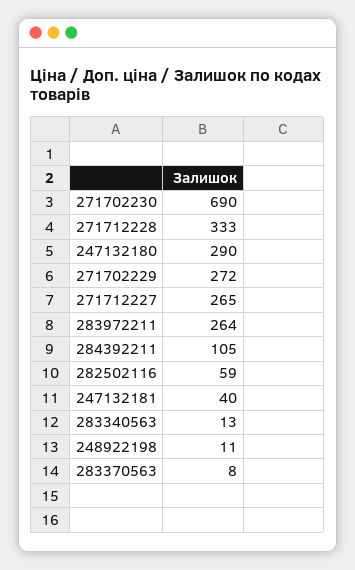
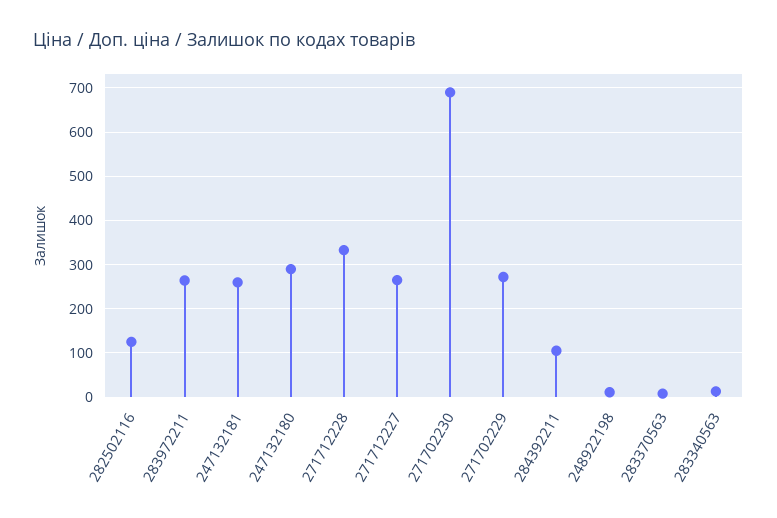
282502116: 59 -> 120
247132181: 40 -> 260

